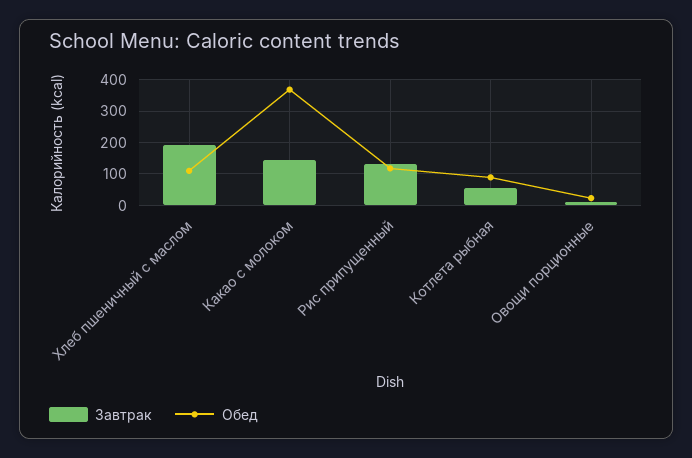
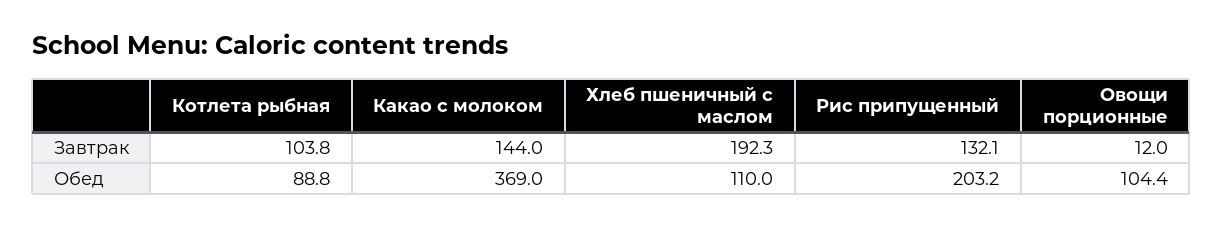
Обед, Рис припущенный: 120 -> 203.2
Завтрак, Котлета рыбная: 60 -> 103.8
Обед, Овощи порционные: 20 -> 104.4

